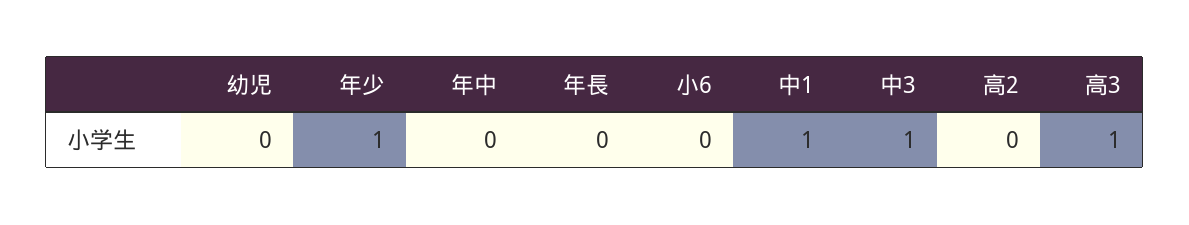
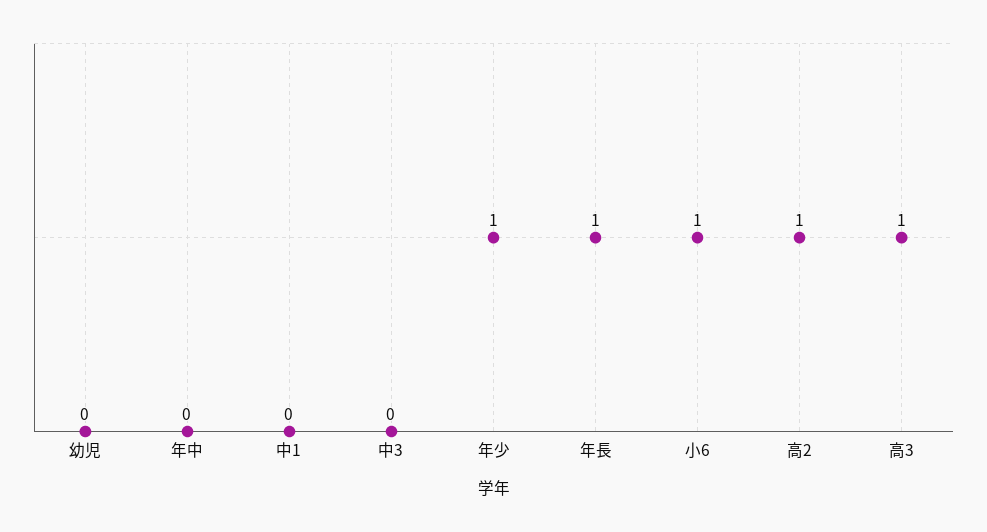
年長: 0 -> 1
小6: 0 -> 1
中1: 1 -> 0
中3: 1 -> 0
高2: 0 -> 1

